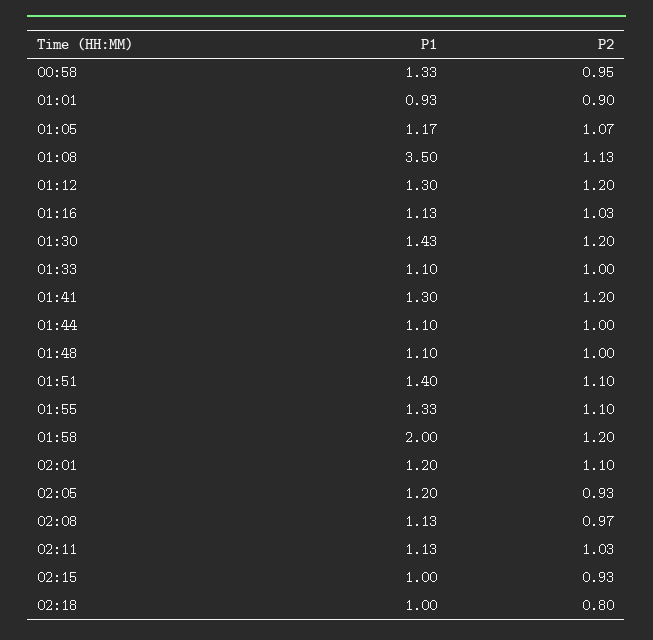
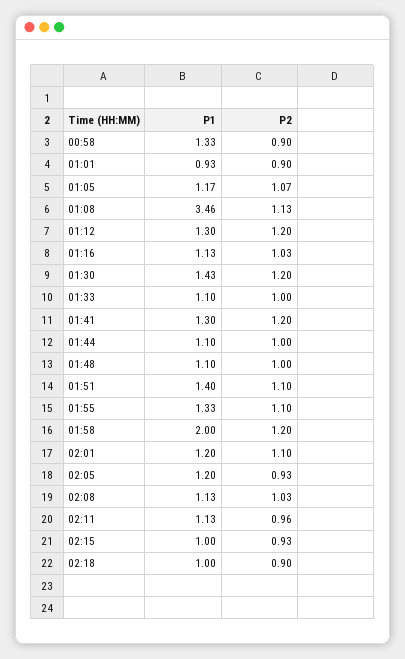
P2, 00:58: 0.95 -> 0.9
P1, 01:08: 3.5 -> 3.46
P2, 02:08: 0.97 -> 1.03
P2, 02:11: 1.03 -> 0.96
P2, 02:18: 0.8 -> 0.9

